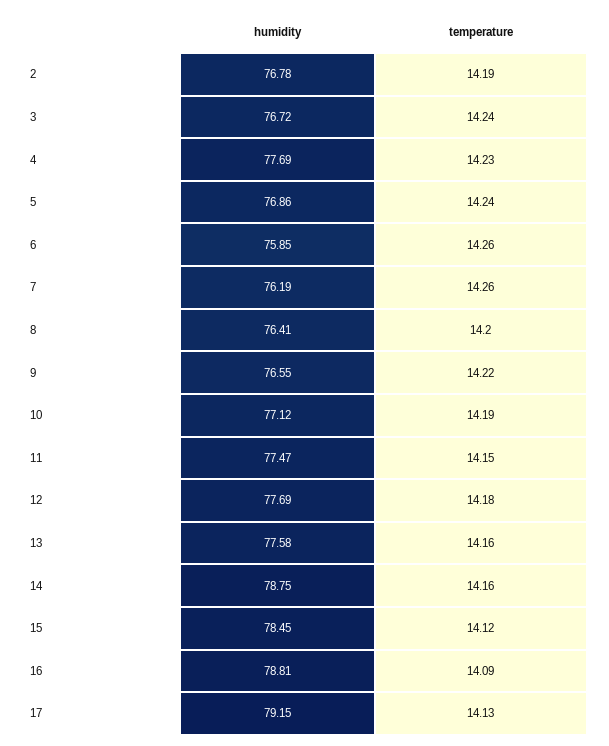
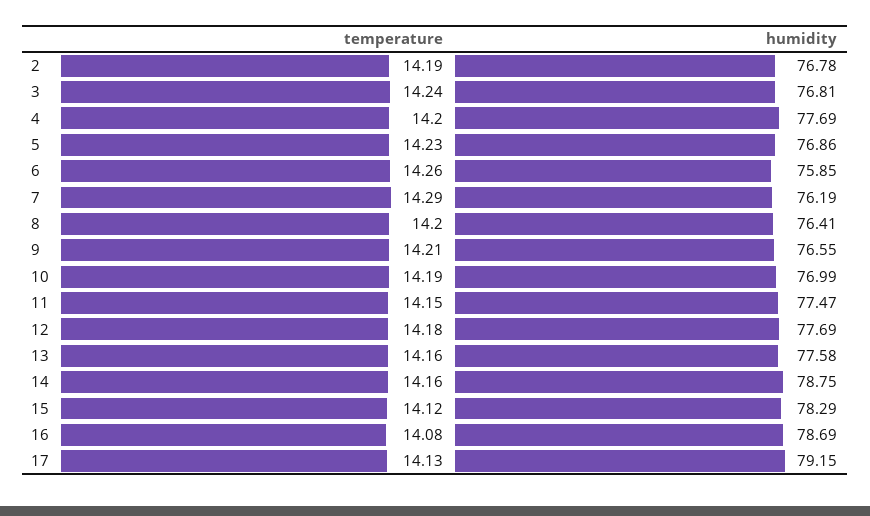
humidity, 3: 76.72 -> 76.81
temperature, 4: 14.23 -> 14.2
temperature, 5: 14.24 -> 14.23
temperature, 7: 14.26 -> 14.29
temperature, 9: 14.22 -> 14.21
humidity, 10: 77.12 -> 76.99
humidity, 15: 78.45 -> 78.29
humidity, 16: 78.81 -> 78.69
temperature, 16: 14.09 -> 14.08

